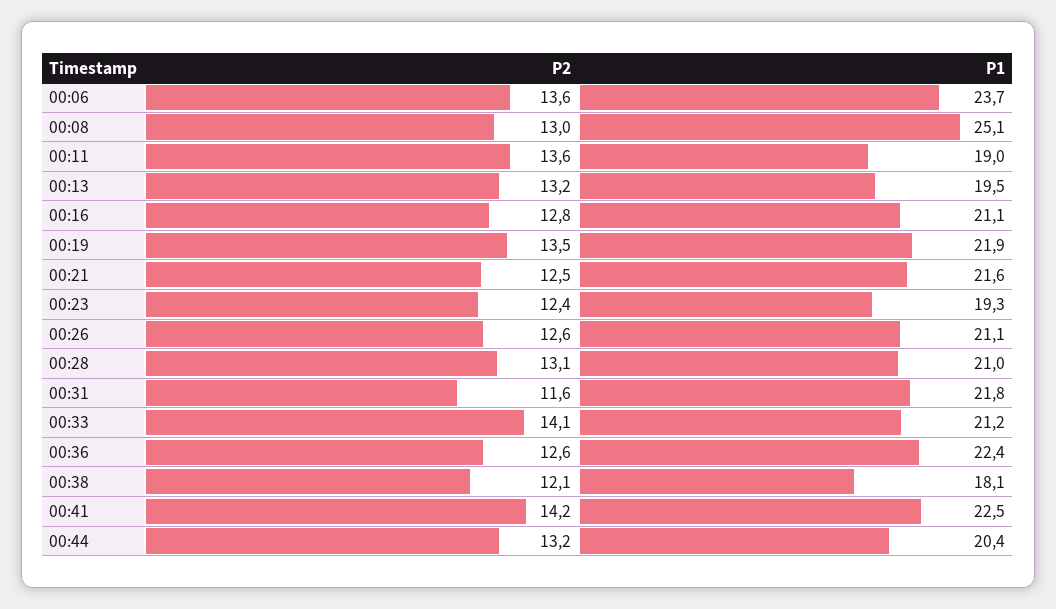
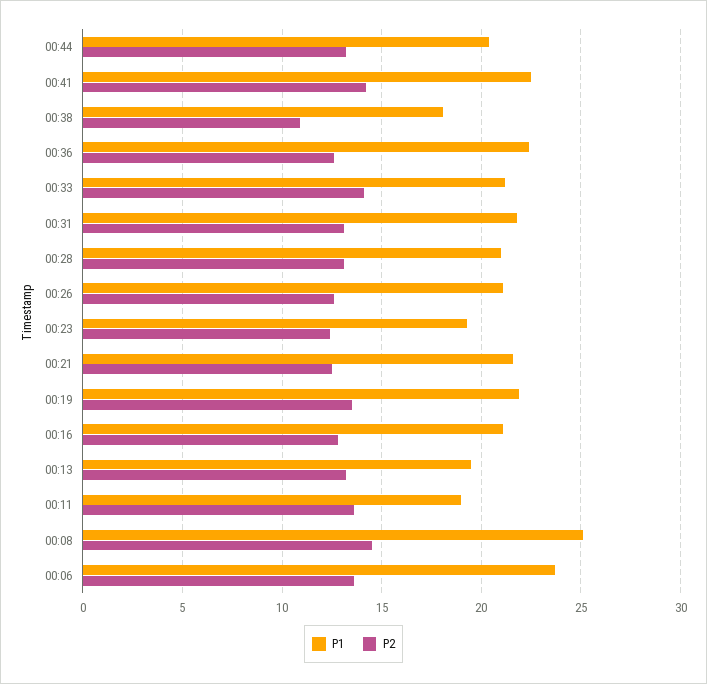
P2, 00:08: 13 -> 14.5
P2, 00:31: 11.6 -> 13
P2, 00:38: 12.1 -> 11

